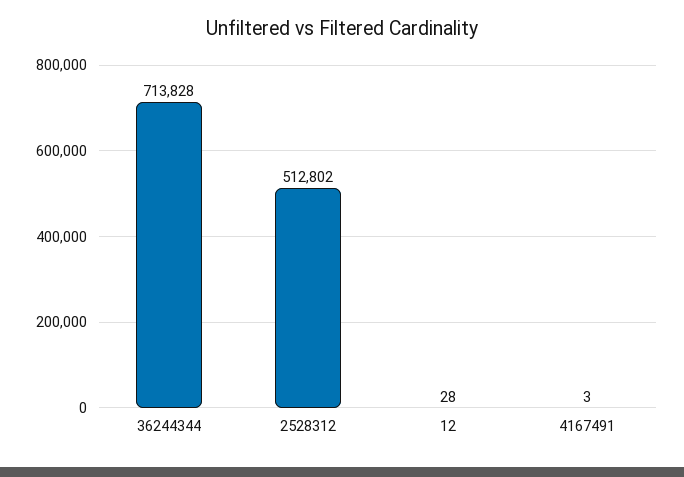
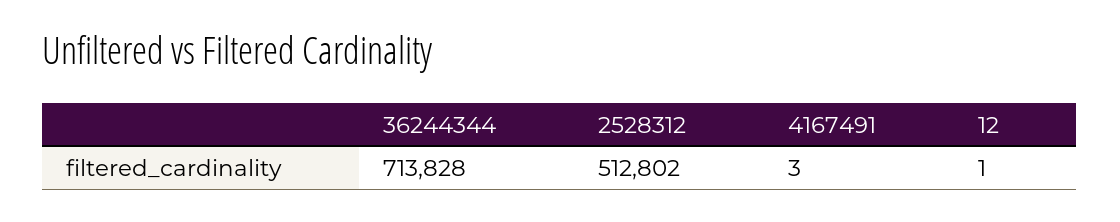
12: 28 -> 1

